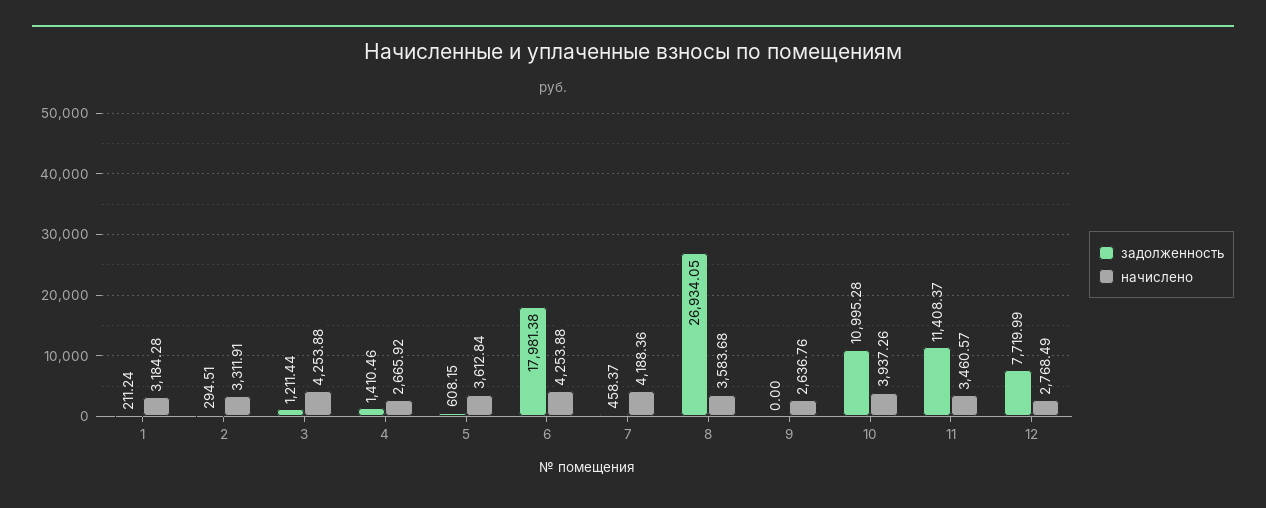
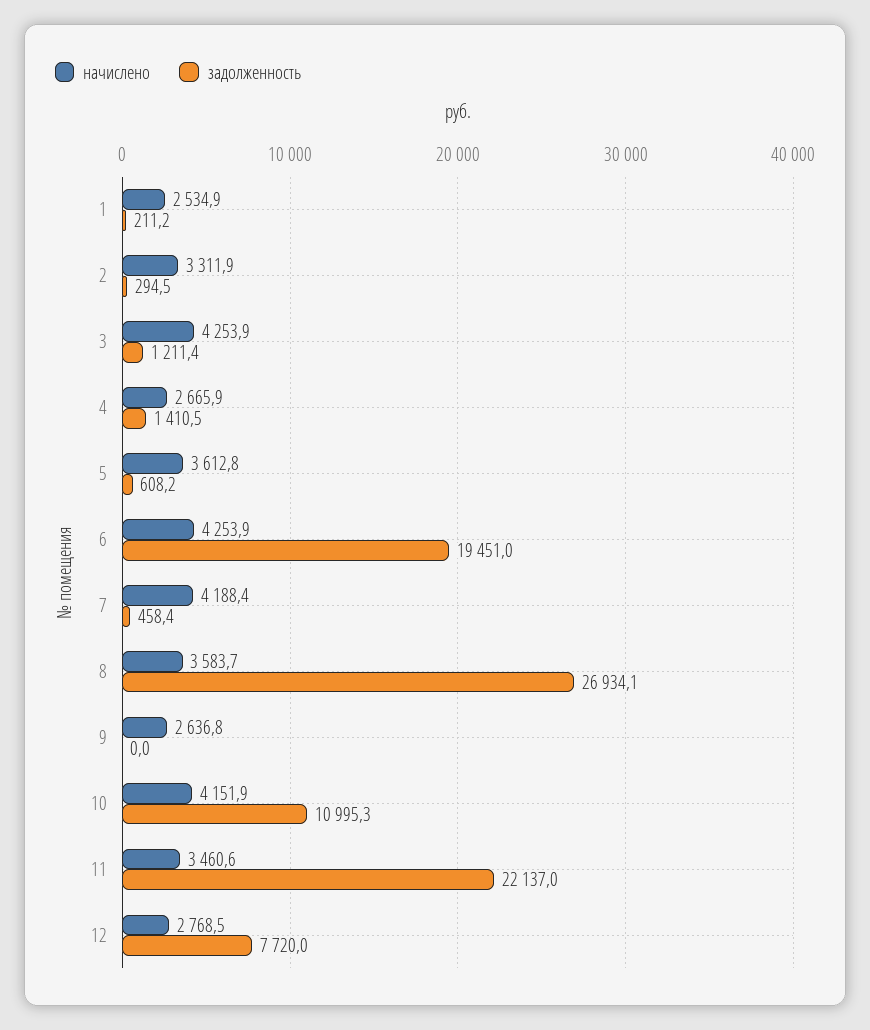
начислено, 1: 3184.28 -> 2534.9
задолженность, 6: 17981.38 -> 19451
начислено, 10: 3937.26 -> 4151.9
задолженность, 11: 11408.37 -> 22137

